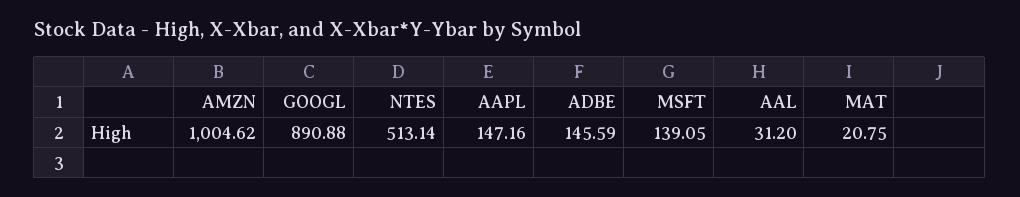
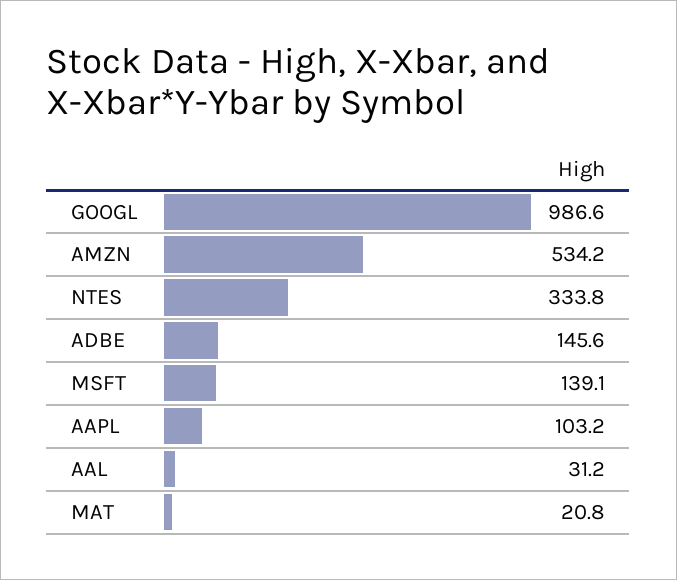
AMZN: 1004.62 -> 534.2
GOOGL: 890.88 -> 986.6
NTES: 513.14 -> 333.8
AAPL: 147.16 -> 103.2

